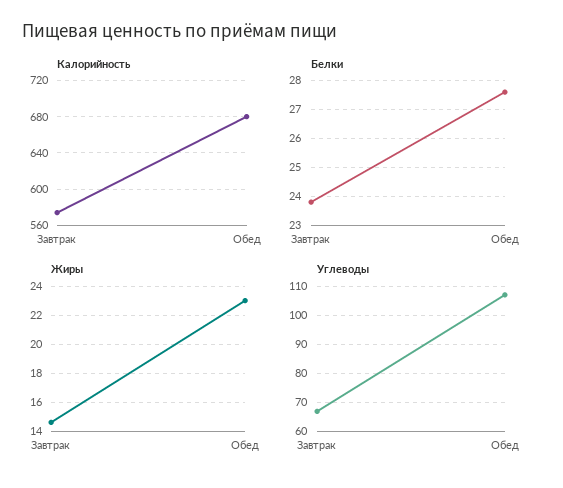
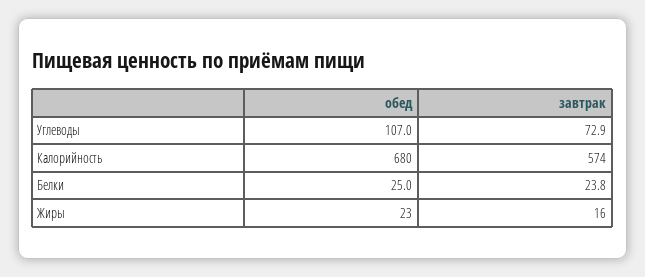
Белки, Обед: 27.5 -> 25
Жиры, Завтрак: 14.5 -> 16
Углеводы, Завтрак: 67.5 -> 72.9

